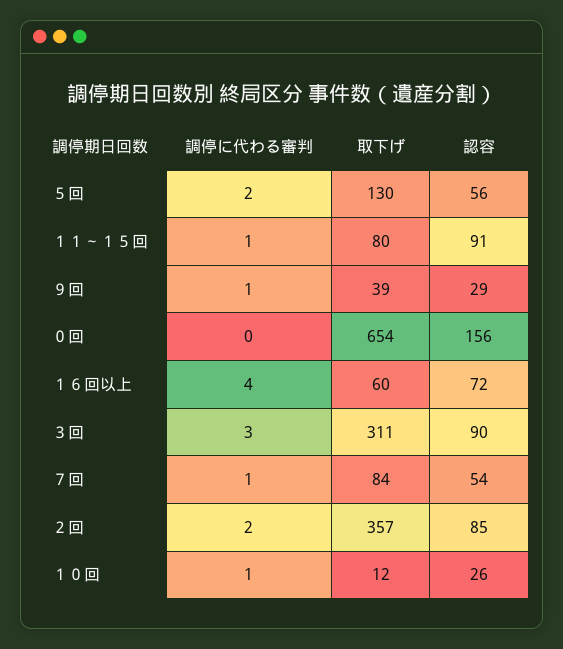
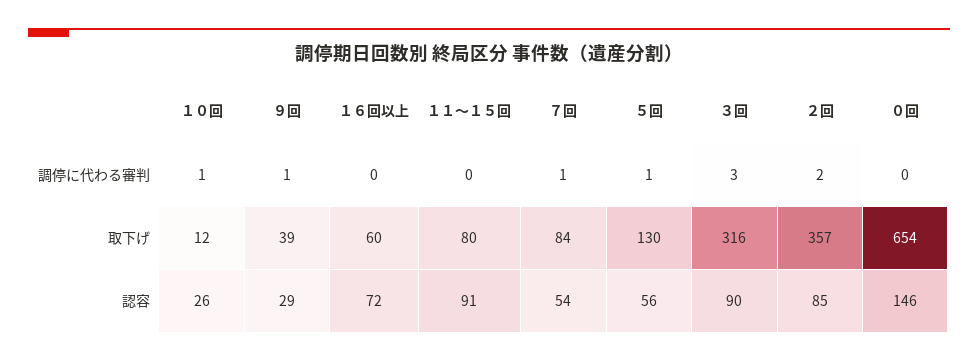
調停に代わる審判, ５回: 2 -> 1
調停に代わる審判, １１～１５回: 1 -> 0
認容, ０回: 156 -> 146
調停に代わる審判, １６回以上: 4 -> 0
取下げ, ３回: 311 -> 316

